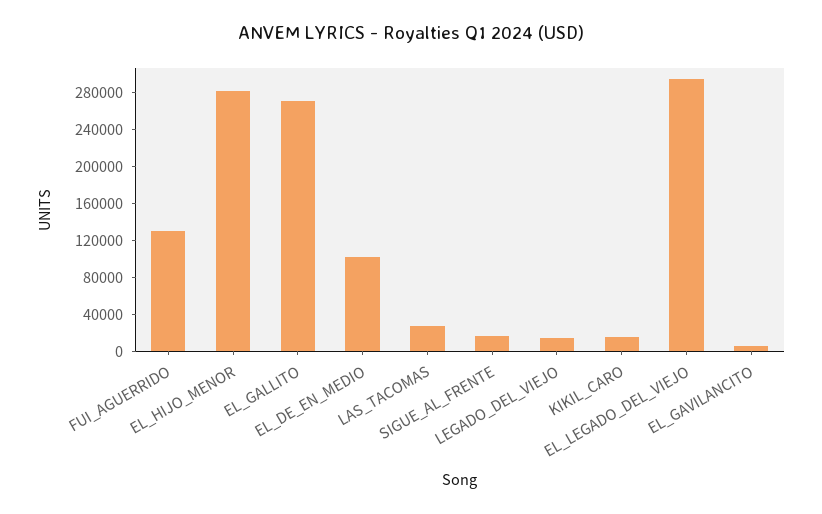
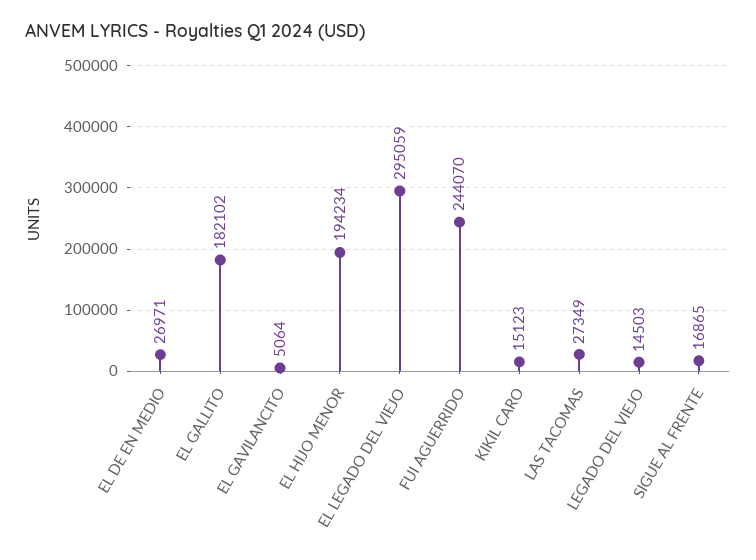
FUI_AGUERRIDO: 130000 -> 244070
EL_HIJO_MENOR: 280000 -> 194234
EL_GALLITO: 270000 -> 182102
EL_DE_EN_MEDIO: 100000 -> 26971

